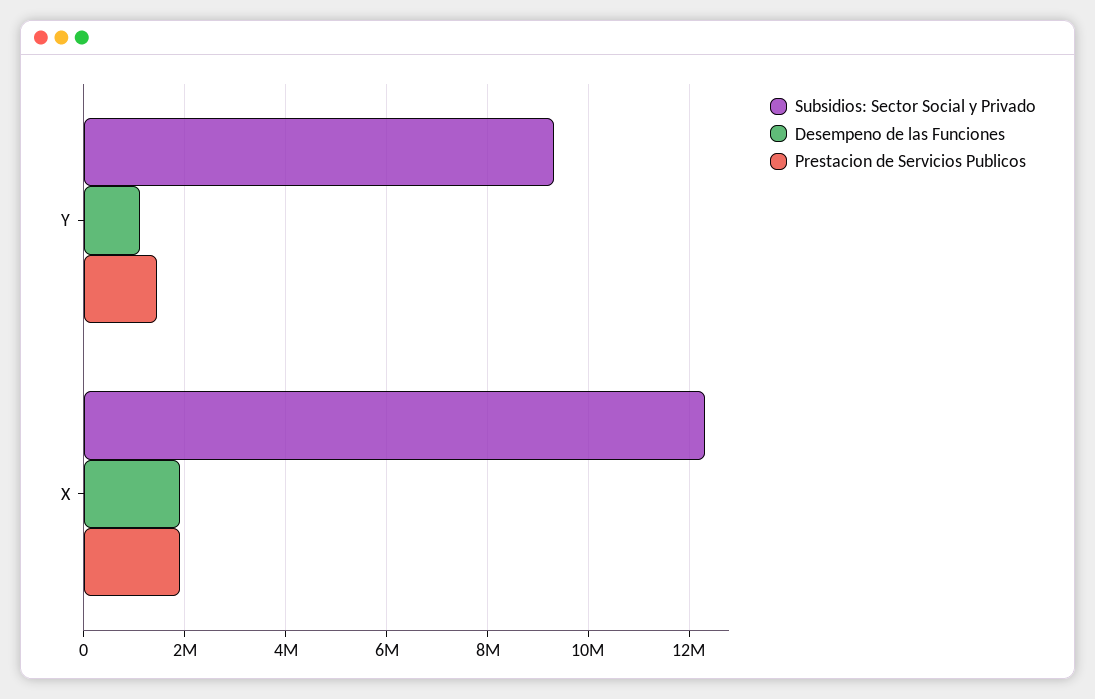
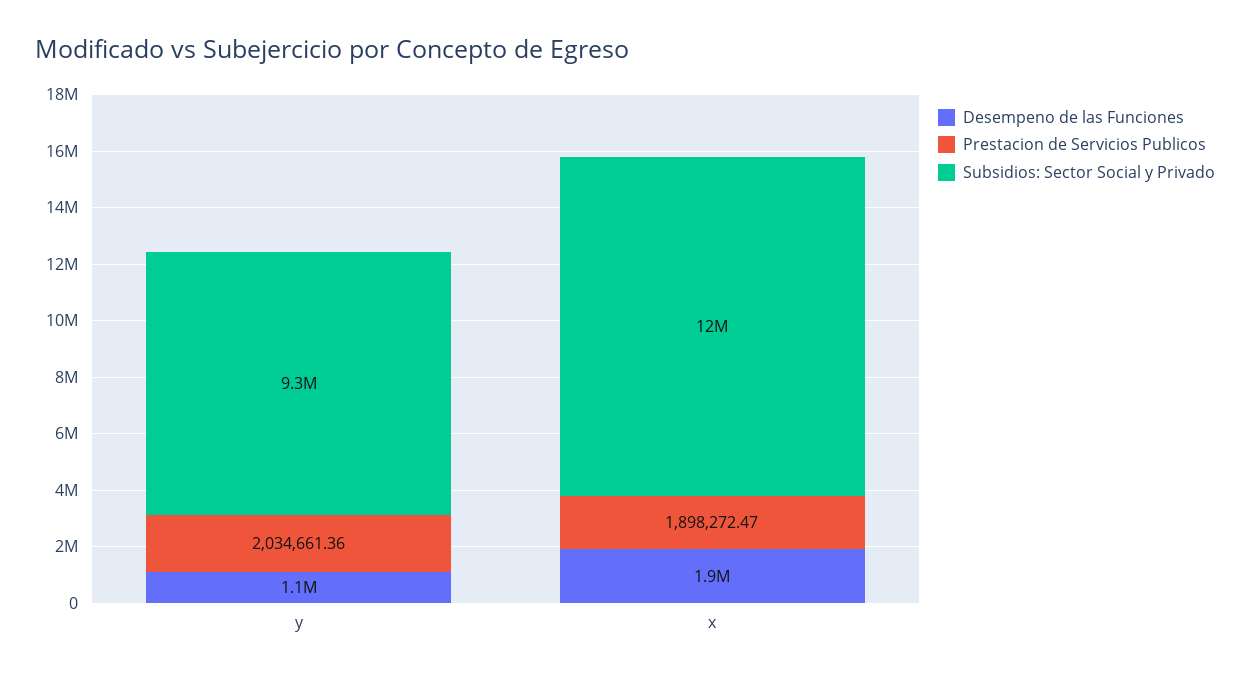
Prestacion de Servicios Publicos, Y: 1400000 -> 2034661.36

